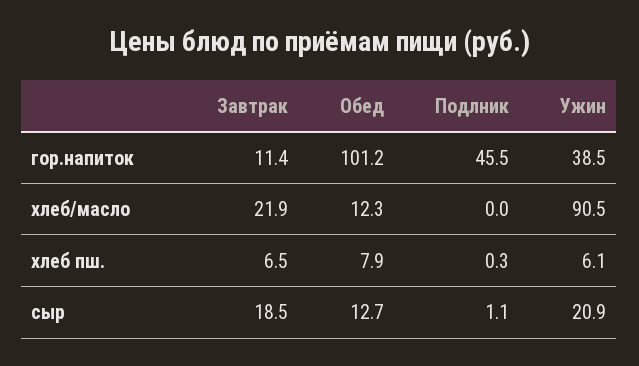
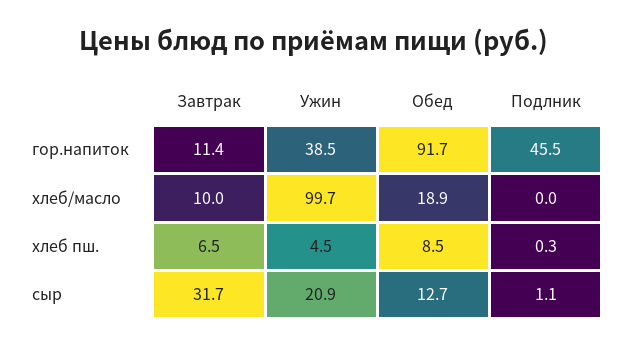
Обед, гор.напиток: 101.2 -> 91.7
Завтрак, хлеб/масло: 21.9 -> 10
Обед, хлеб/масло: 12.3 -> 18.9
Ужин, хлеб/масло: 90.5 -> 99.7
Обед, хлеб пш.: 7.9 -> 8.5
Ужин, хлеб пш.: 6.1 -> 4.5
Завтрак, сыр: 18.5 -> 31.7

